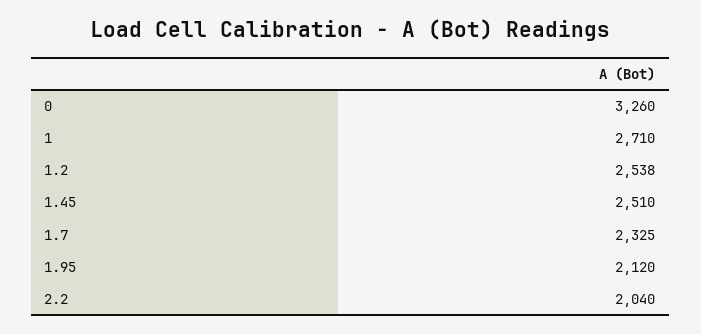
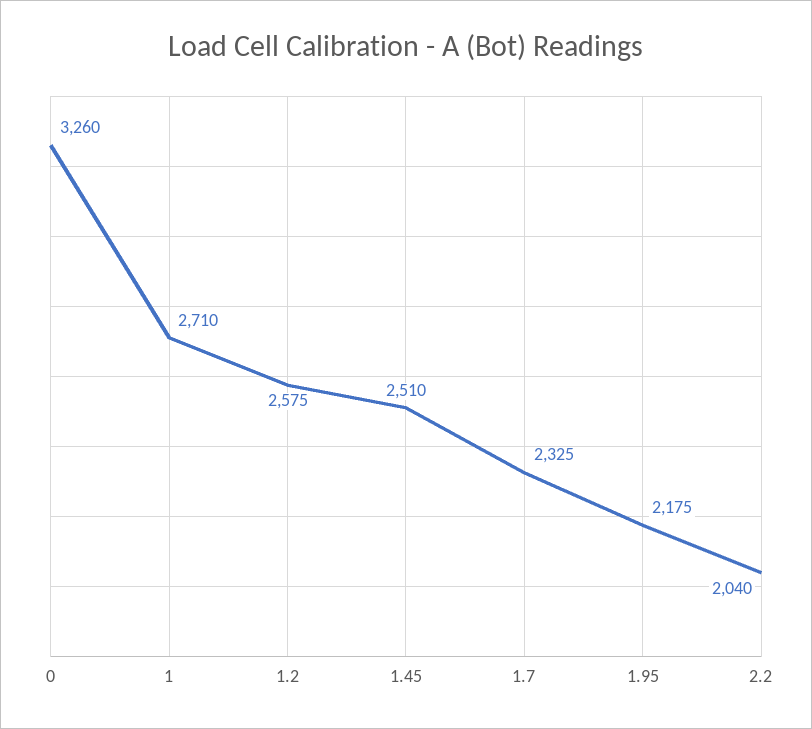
1.2: 2538 -> 2575
1.95: 2120 -> 2175

